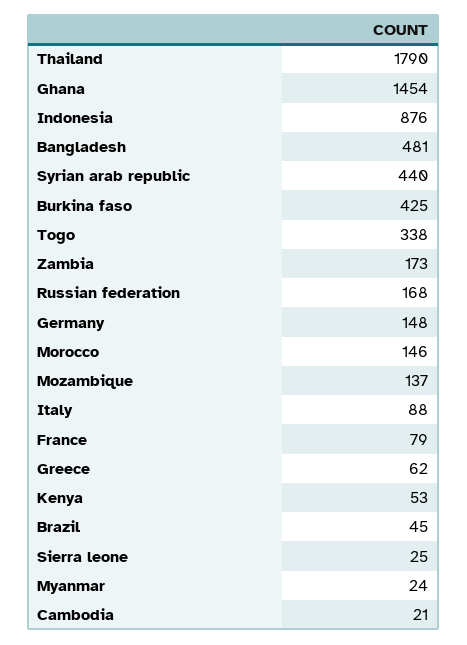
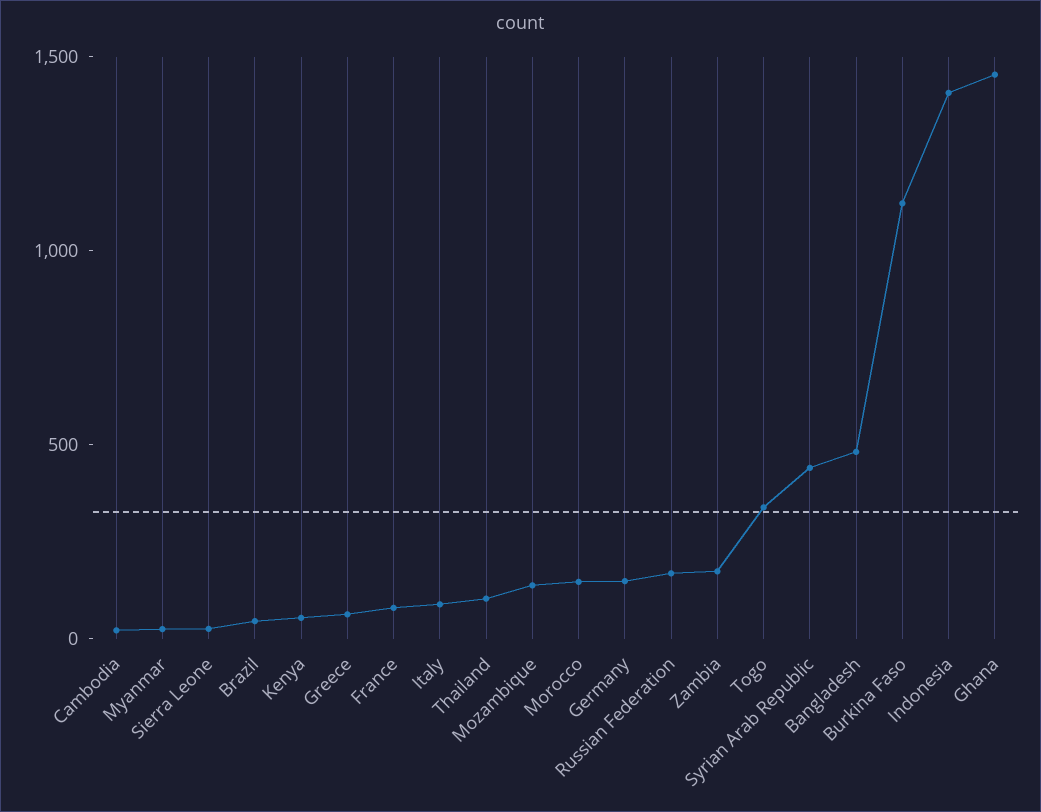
Thailand: 1790 -> 100
Indonesia: 876 -> 1400
Burkina faso: 425 -> 1100

